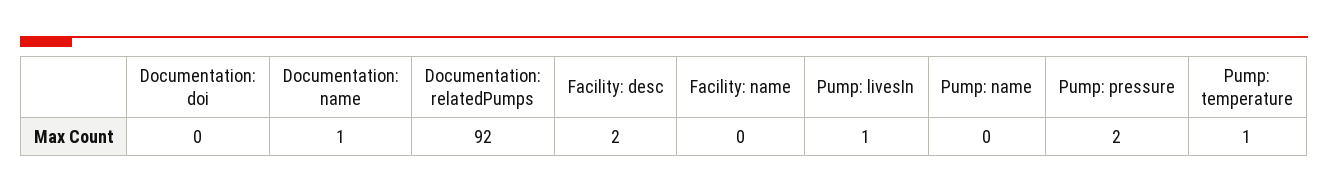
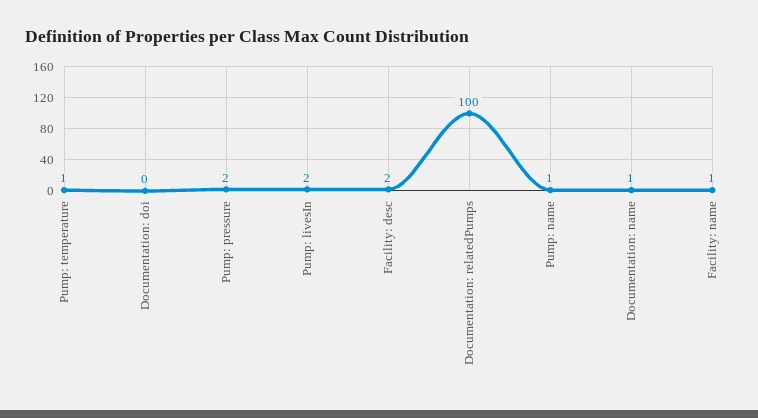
Documentation: relatedPumps: 92 -> 100
Facility: name: 0 -> 1
Pump: livesIn: 1 -> 2
Pump: name: 0 -> 1

